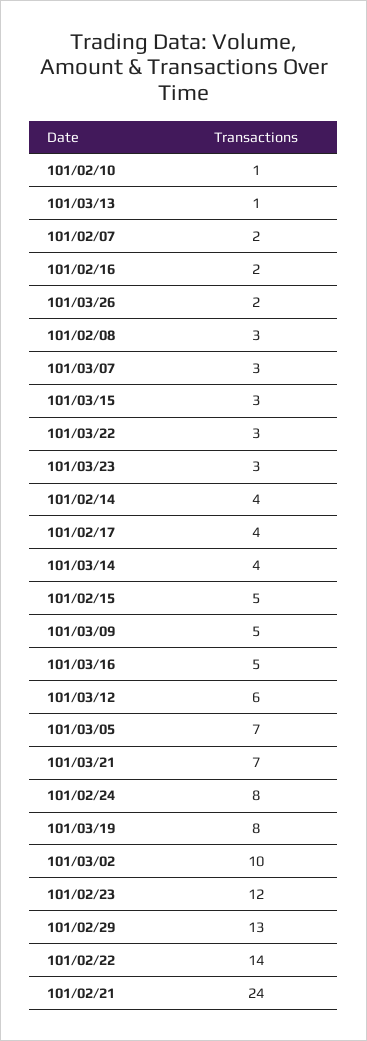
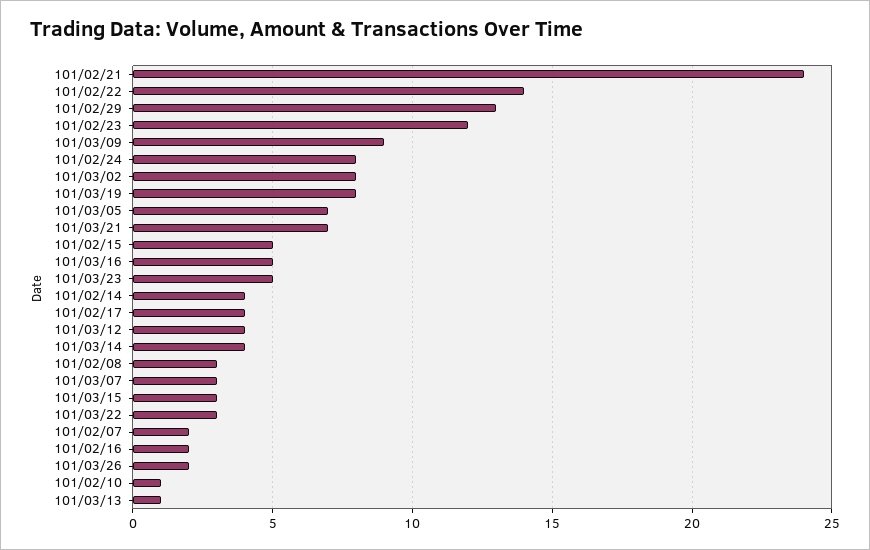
101/03/23: 3 -> 5
101/03/09: 5 -> 9
101/03/12: 6 -> 4
101/03/02: 10 -> 8

